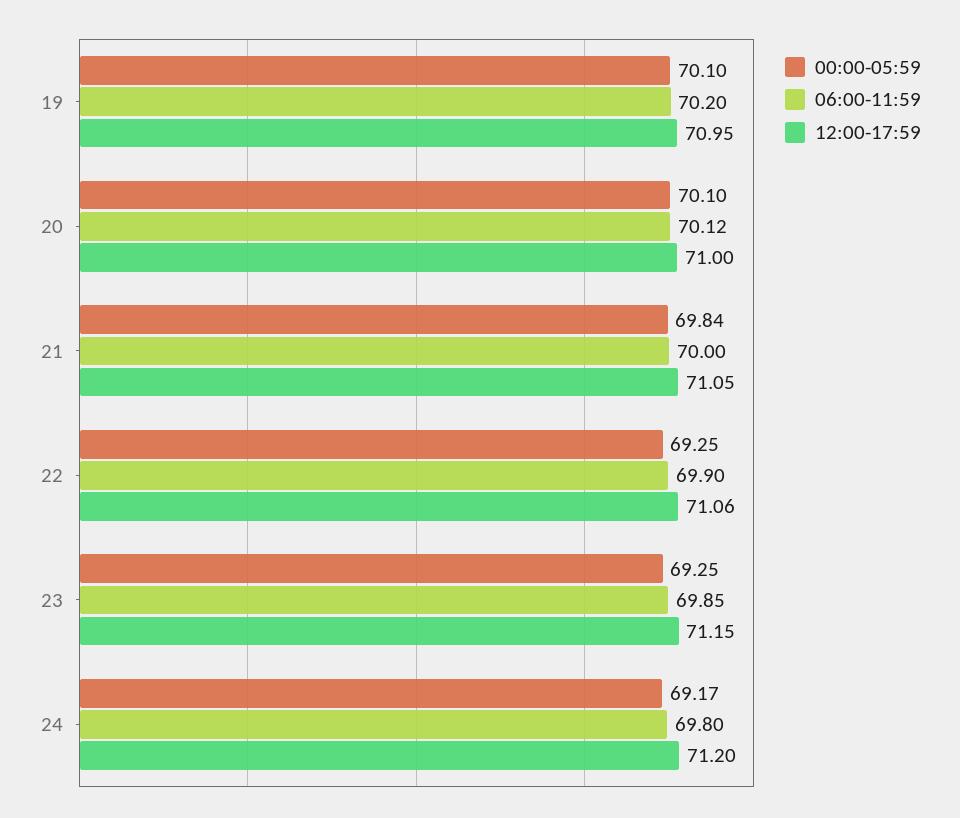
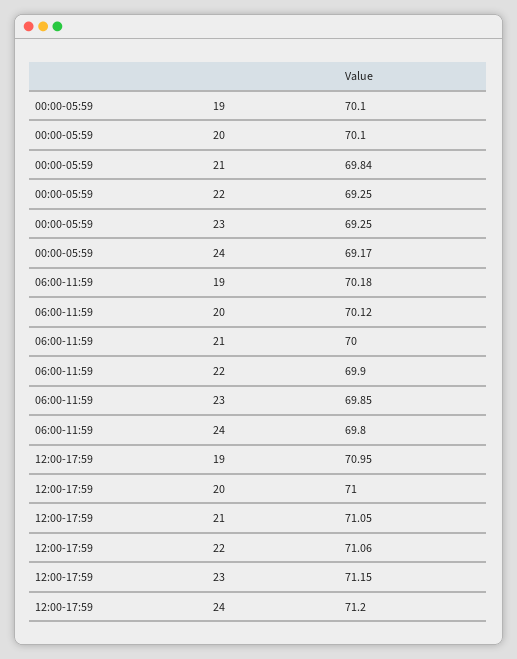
06:00-11:59, 19: 70.2 -> 70.18

